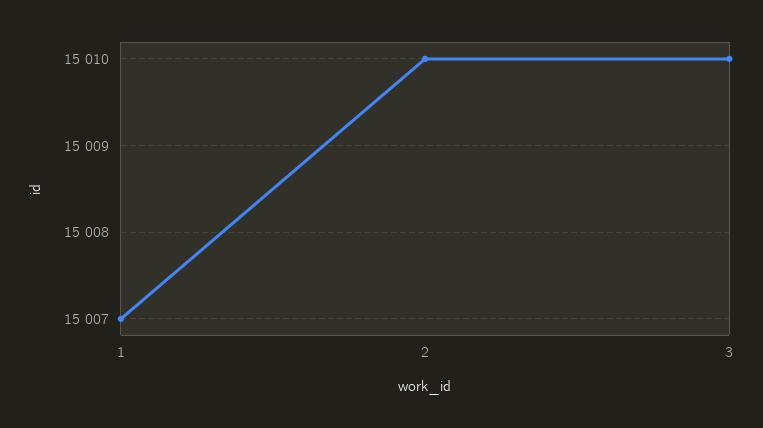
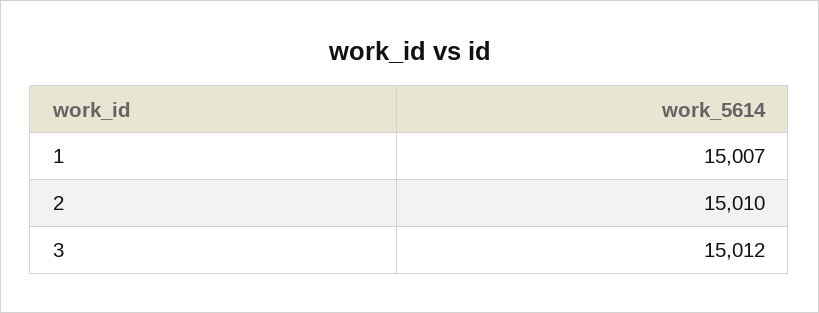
3: 15010 -> 15012

